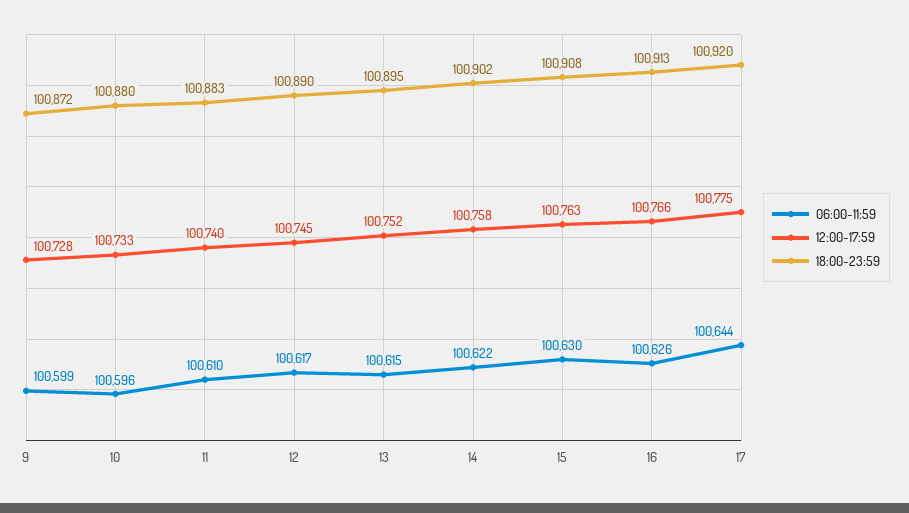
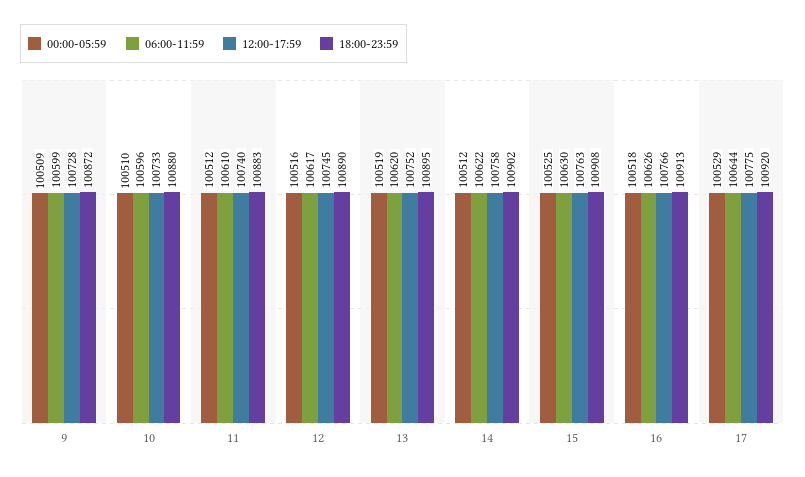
06:00-11:59, 13: 100615 -> 100620
00:00-05:59, 9: none -> 100509
00:00-05:59, 10: none -> 100510
00:00-05:59, 11: none -> 100512
00:00-05:59, 12: none -> 100516
00:00-05:59, 13: none -> 100519
00:00-05:59, 14: none -> 100512
00:00-05:59, 15: none -> 100525
00:00-05:59, 16: none -> 100518
00:00-05:59, 17: none -> 100529

